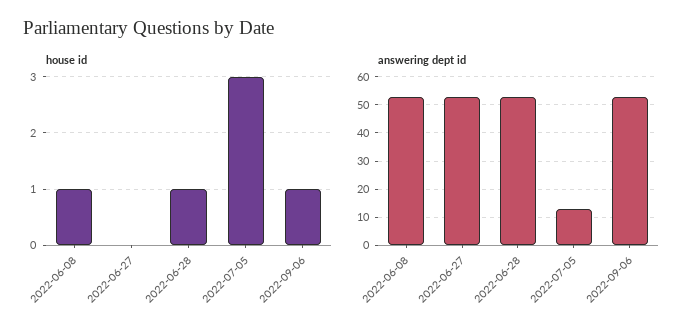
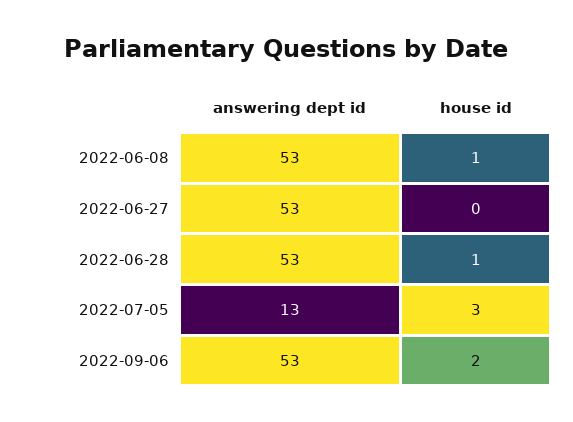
house id, 2022-09-06: 1 -> 2

